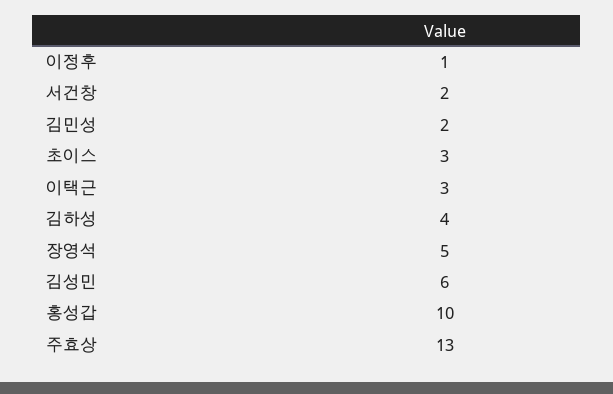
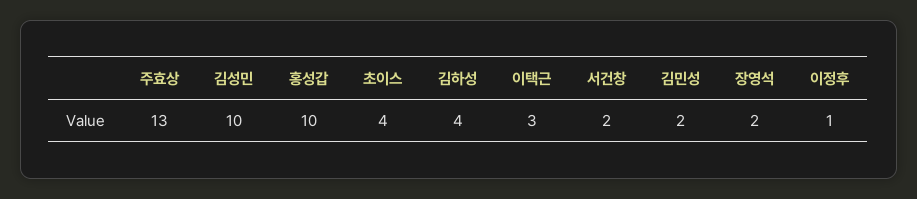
초이스: 3 -> 4
장영석: 5 -> 2
김성민: 6 -> 10

